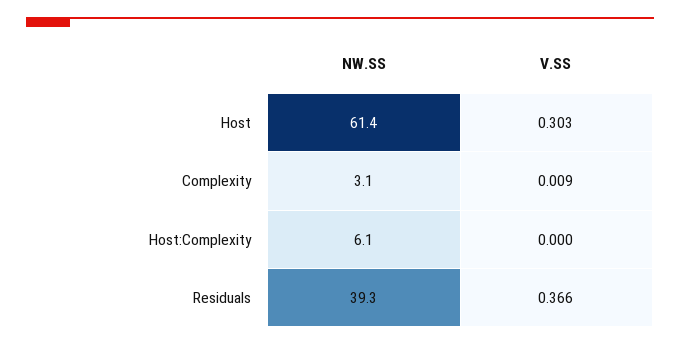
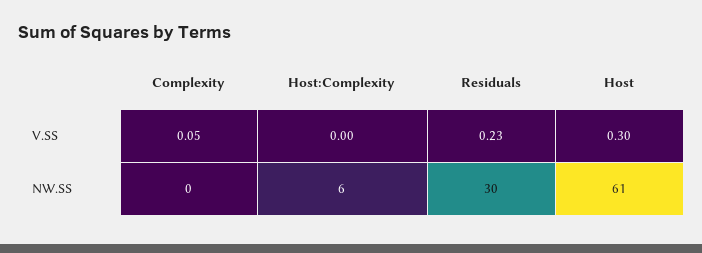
NW.SS, Complexity: 3.1 -> 0
V.SS, Complexity: 0.009 -> 0.05
NW.SS, Residuals: 39.3 -> 30
V.SS, Residuals: 0.366 -> 0.23

